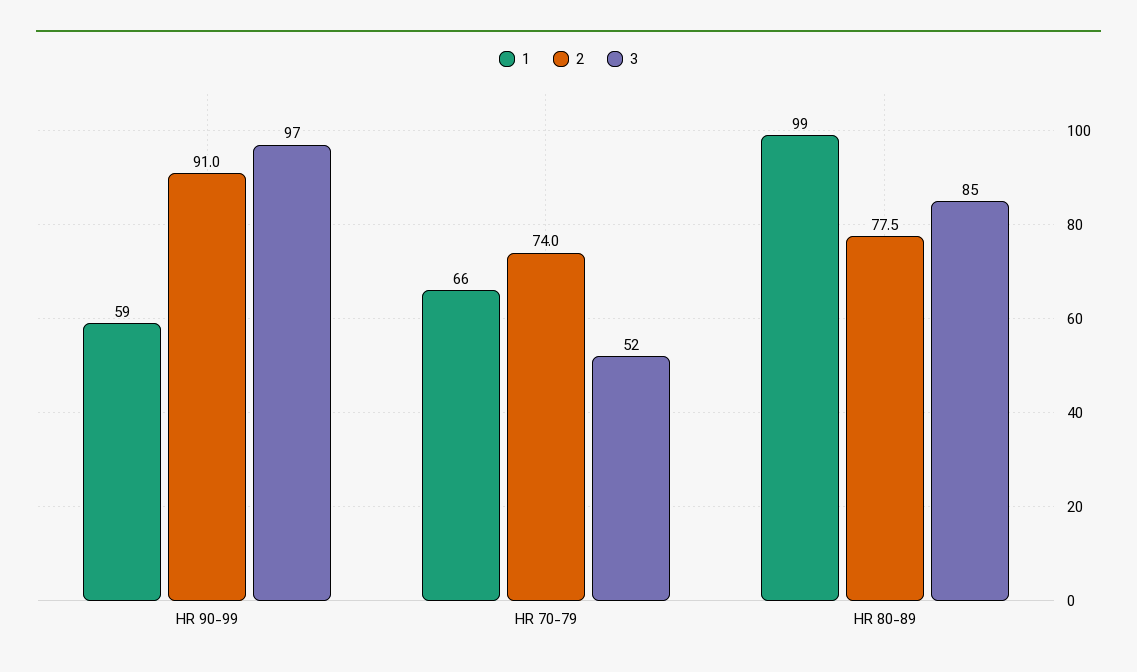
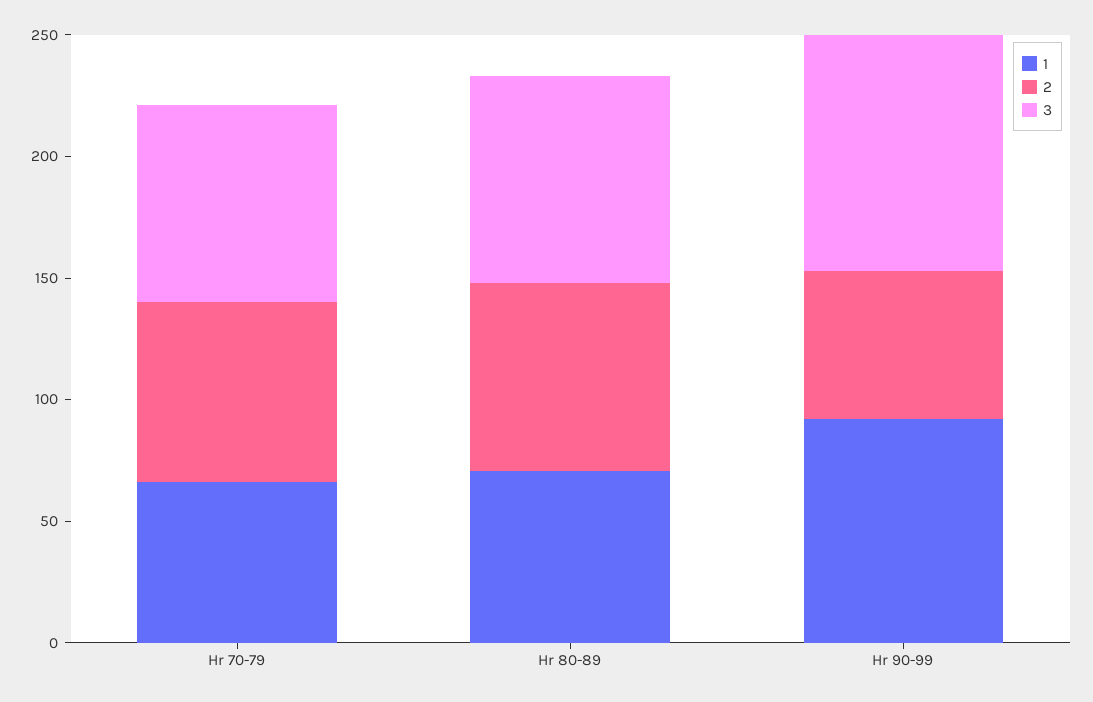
1, HR 90-99: 59 -> 90
2, HR 90-99: 91 -> 60
3, HR 70-79: 52 -> 80
1, HR 80-89: 99 -> 70

